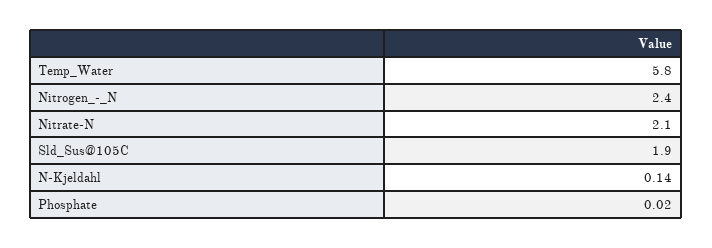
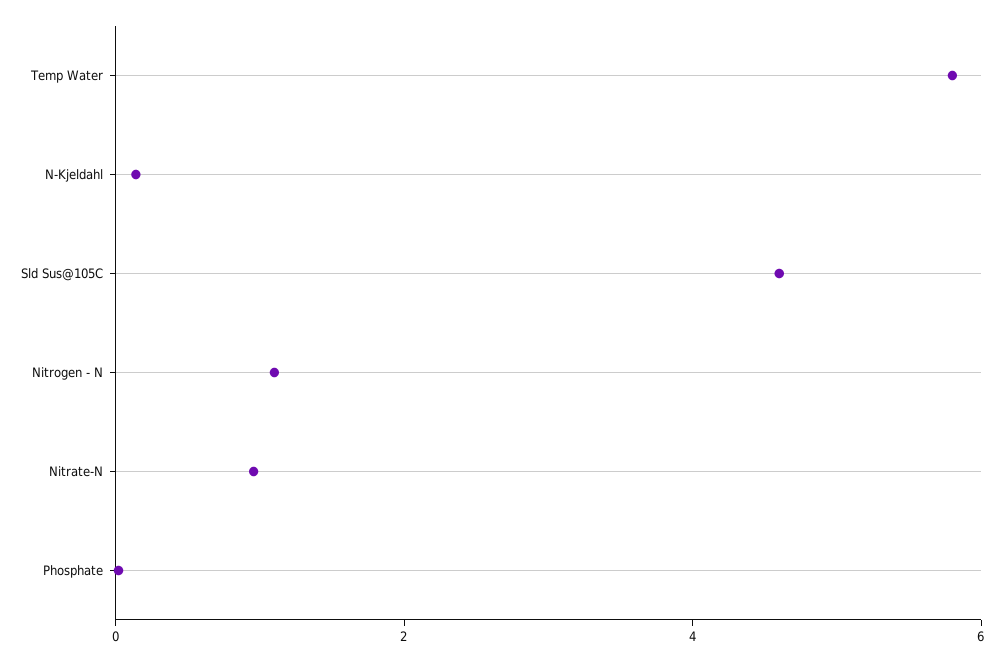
Nitrogen_-_N: 2.4 -> 1
Nitrate-N: 2.1 -> 1
Sld_Sus@105C: 1.9 -> 4.5

